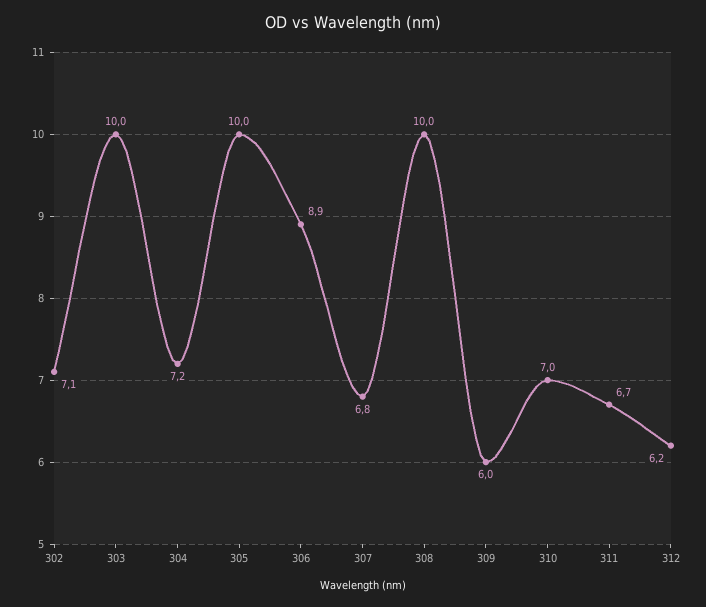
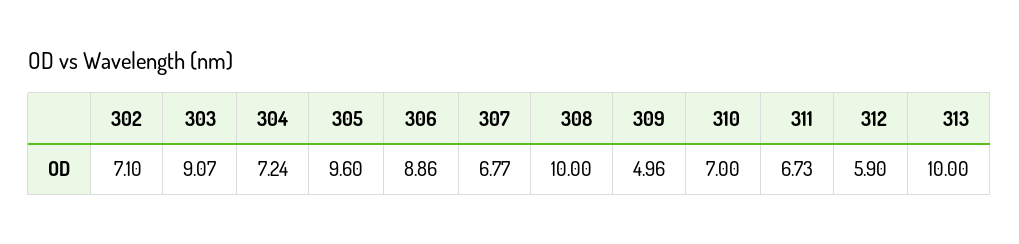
303: 10 -> 9.07
305: 10 -> 9.6
309: 6 -> 4.96
312: 6.2 -> 5.9
313: none -> 10

